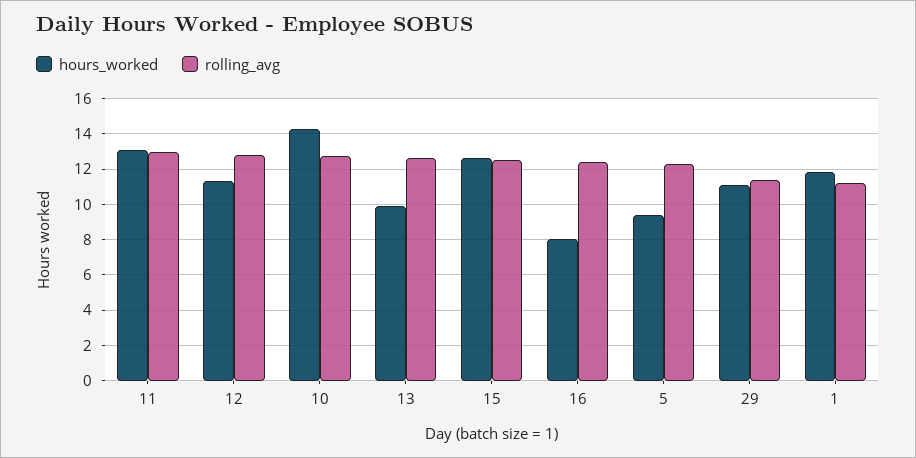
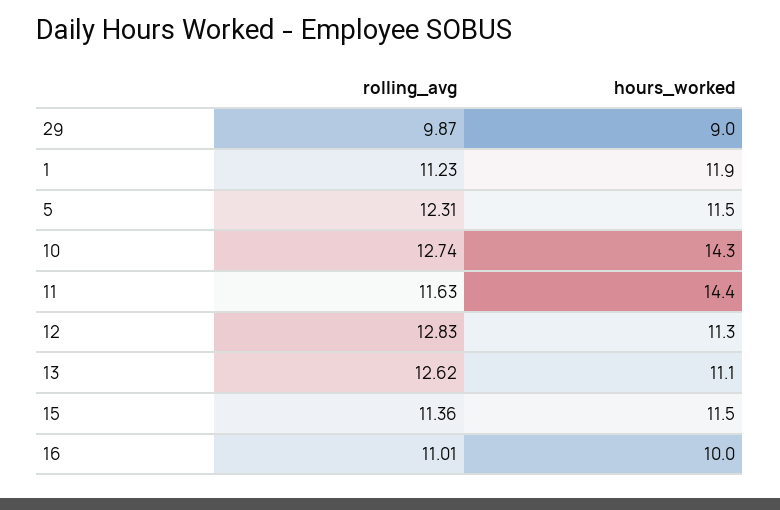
hours_worked, 11: 13 -> 14.4
rolling_avg, 11: 13 -> 11.63
hours_worked, 13: 10 -> 11.1
hours_worked, 15: 12.5 -> 11.5
rolling_avg, 15: 12.5 -> 11.36
hours_worked, 16: 8 -> 10
rolling_avg, 16: 12.5 -> 11.01
hours_worked, 5: 9.5 -> 11.5
hours_worked, 29: 11 -> 9
rolling_avg, 29: 11.5 -> 9.87

